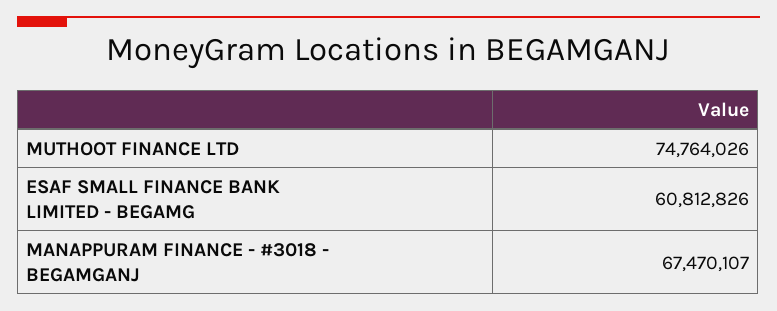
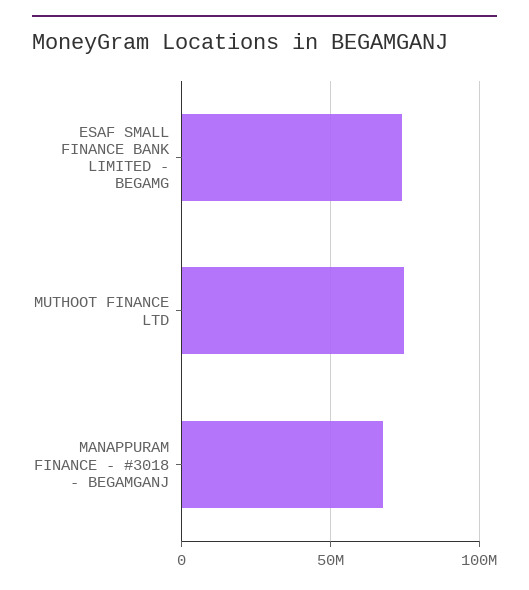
ESAF SMALL FINANCE BANK LIMITED - BEGAMG: 60812826 -> 75000000

